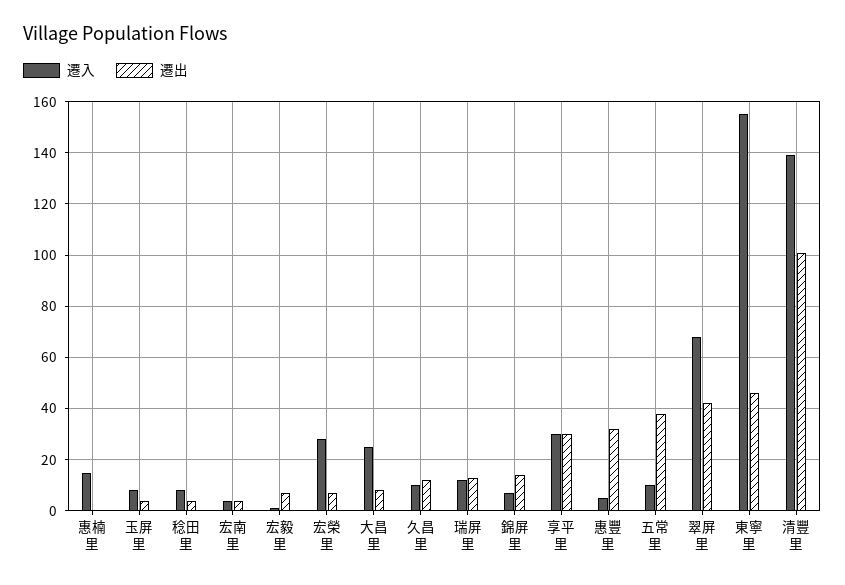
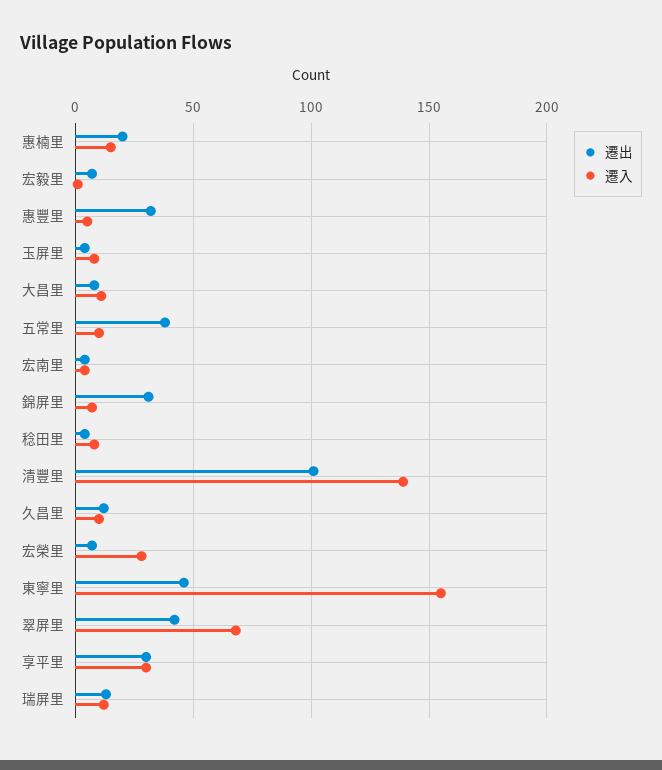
遷出, 惠楠里: 0 -> 20
遷入, 大昌里: 25 -> 10
遷出, 錦屏里: 15 -> 30

